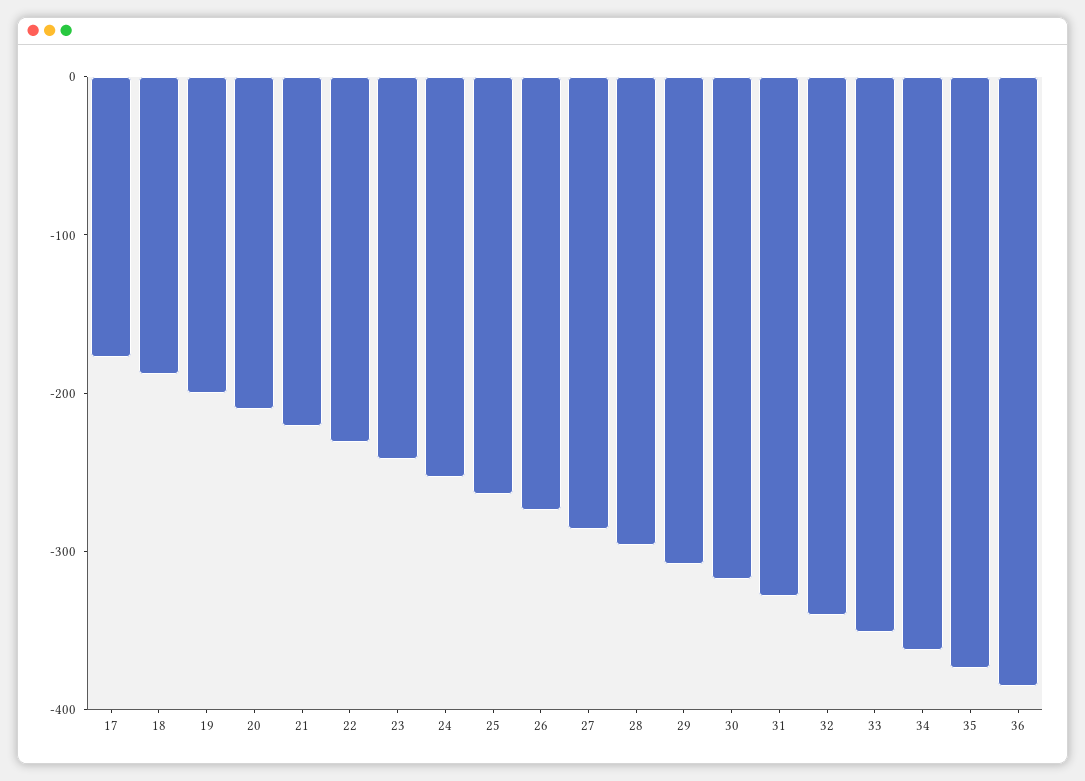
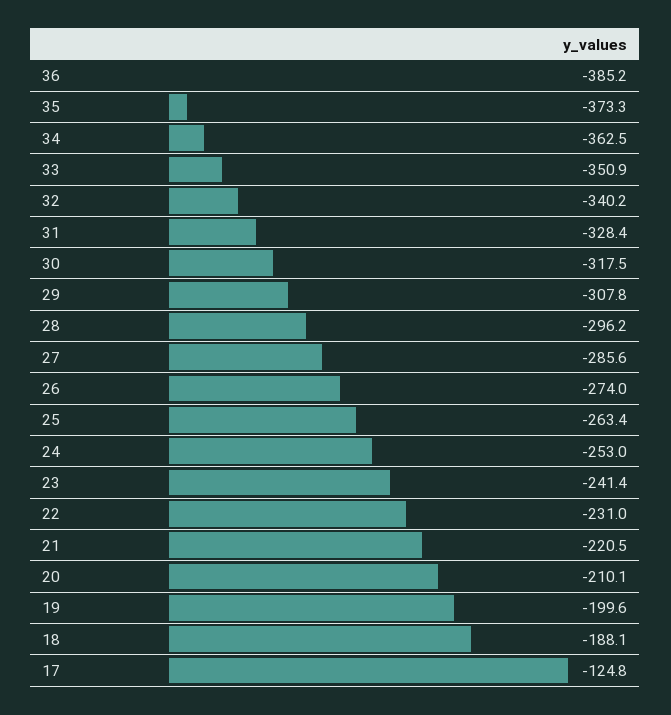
17: -180 -> -124.8

